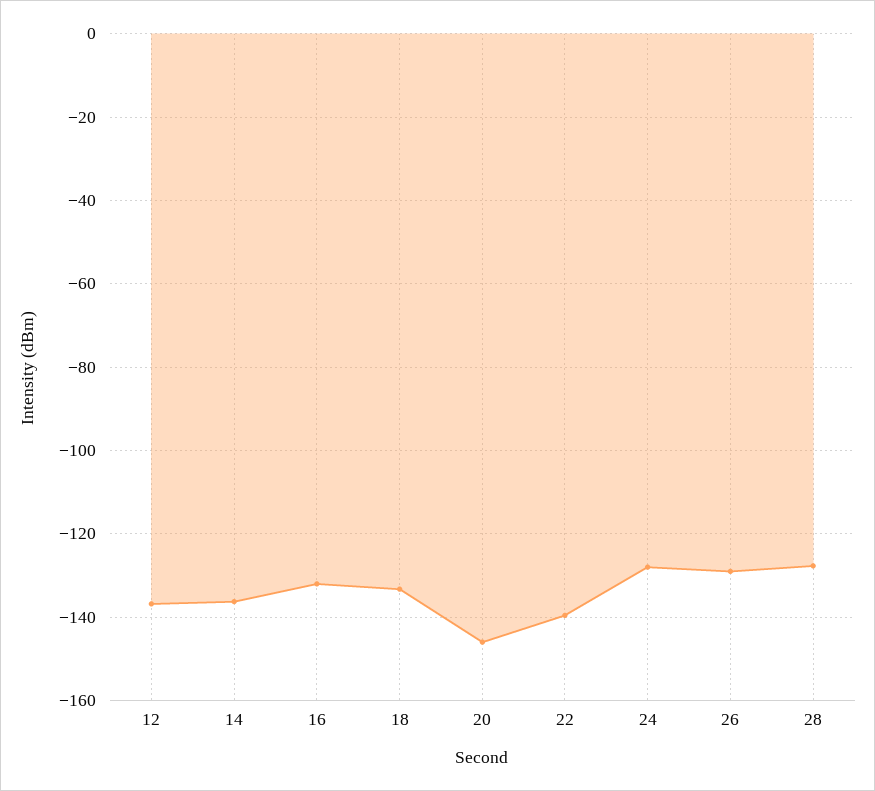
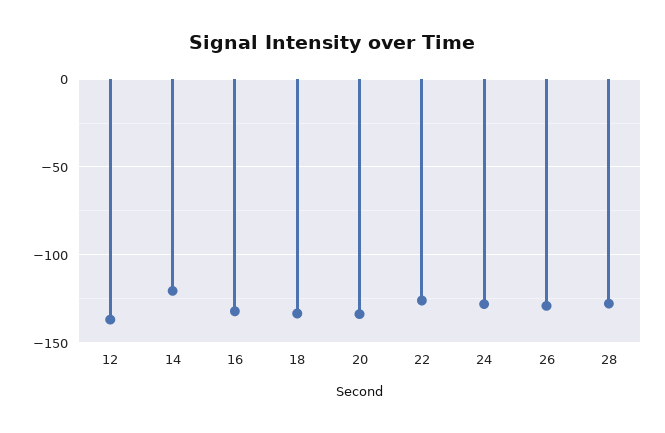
14: -136 -> -120
20: -146 -> -135
22: -140 -> -125

